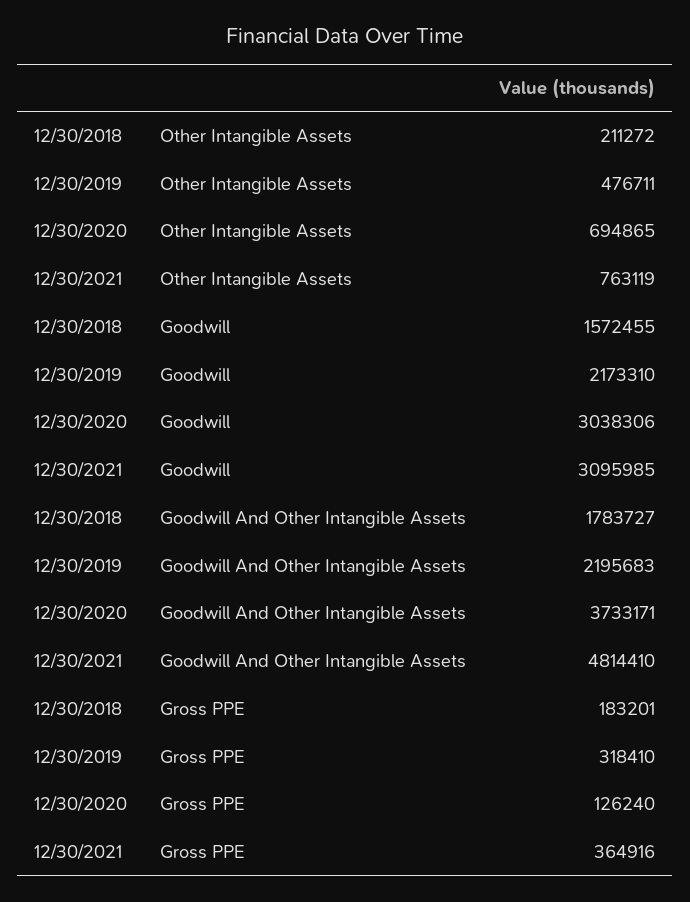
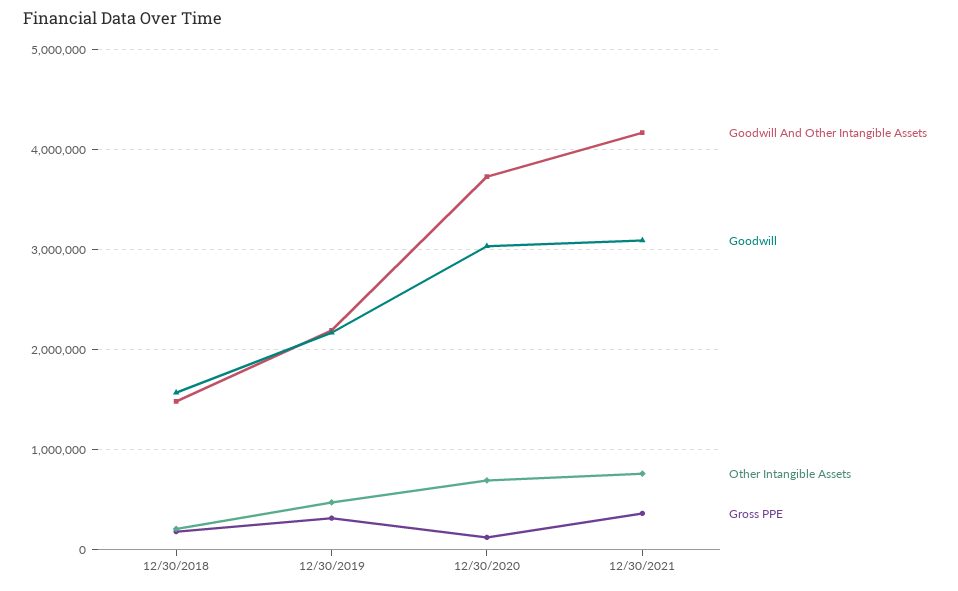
Goodwill And Other Intangible Assets, 12/30/2018: 1783727 -> 1500000
Goodwill And Other Intangible Assets, 12/30/2021: 4814410 -> 4200000

